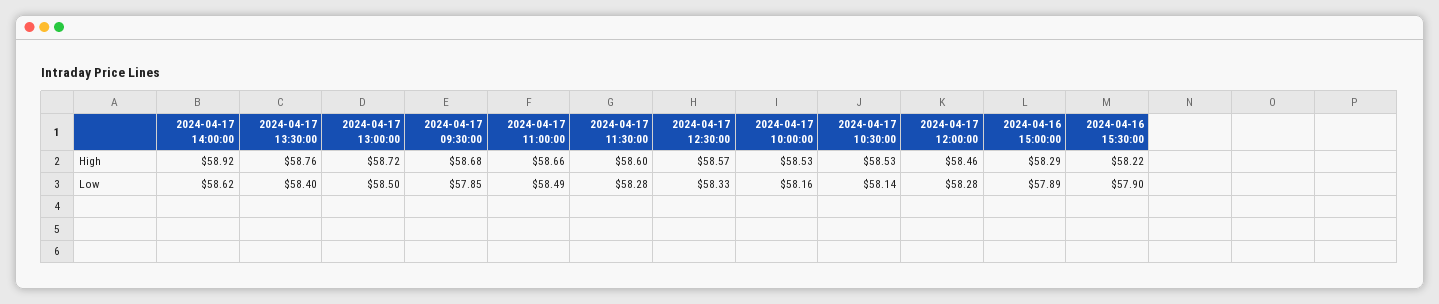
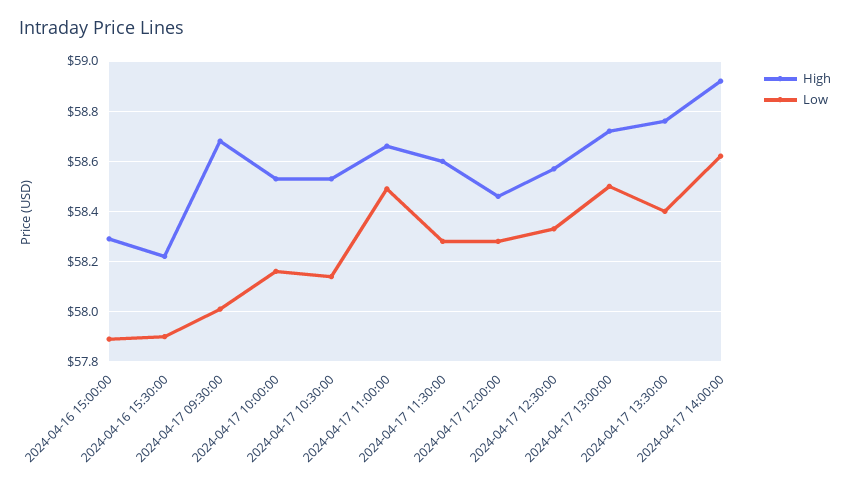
Low, 2024-04-17 09:30:00: 57.85 -> 58

